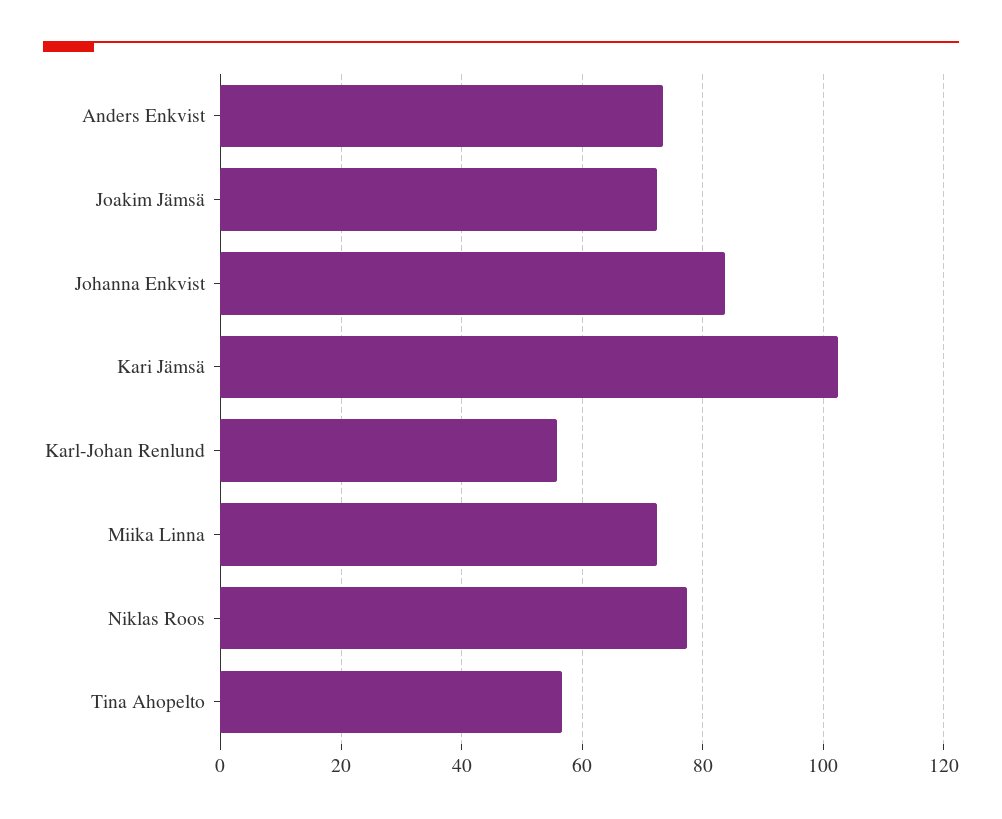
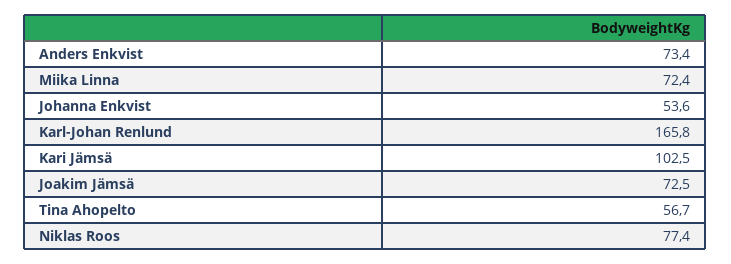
Johanna Enkvist: 84 -> 53.6
Karl-Johan Renlund: 56 -> 165.8

